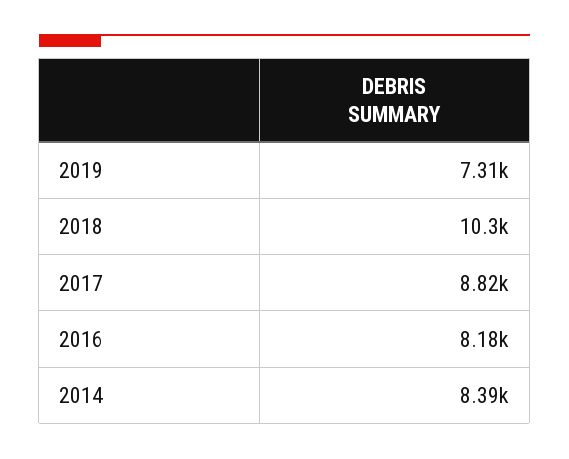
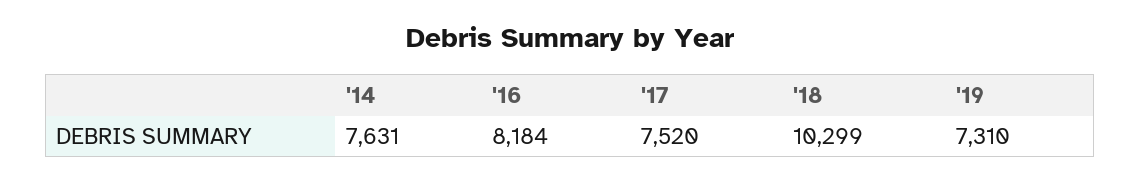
2017: 8820 -> 7520
2014: 8390 -> 7631

